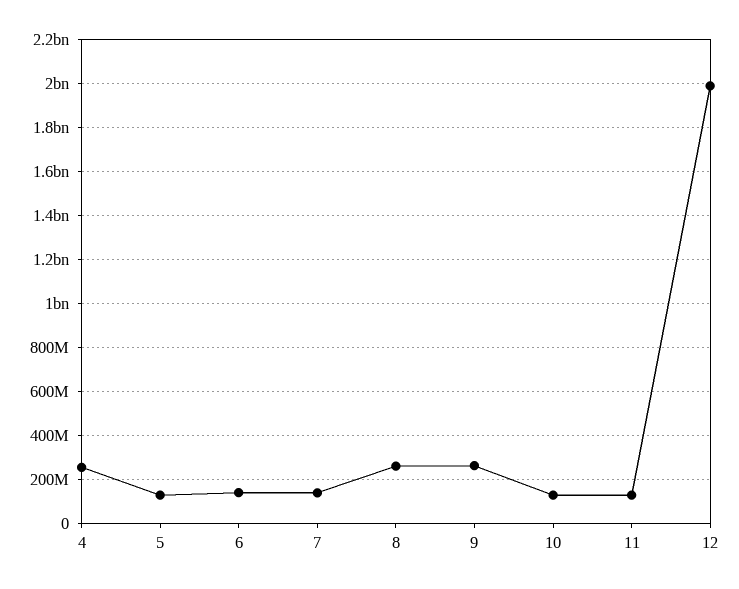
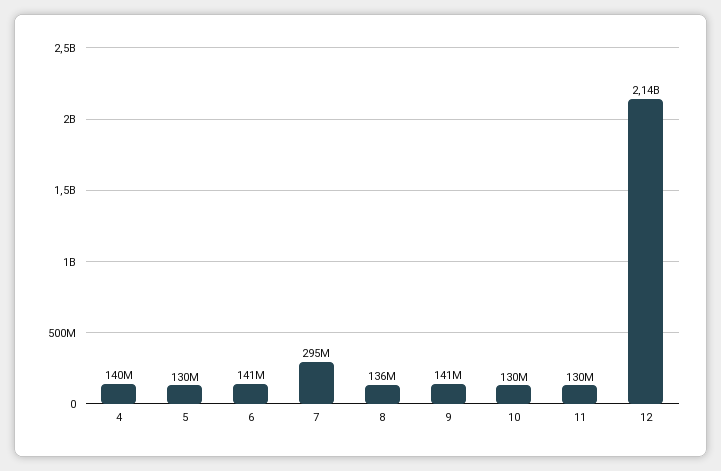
4: 250000000 -> 140000000
7: 150000000 -> 295000000
8: 250000000 -> 136000000
9: 250000000 -> 141000000
12: 2000000000 -> 2140000000

